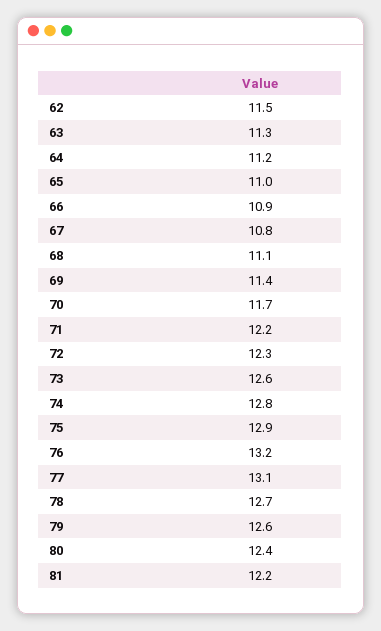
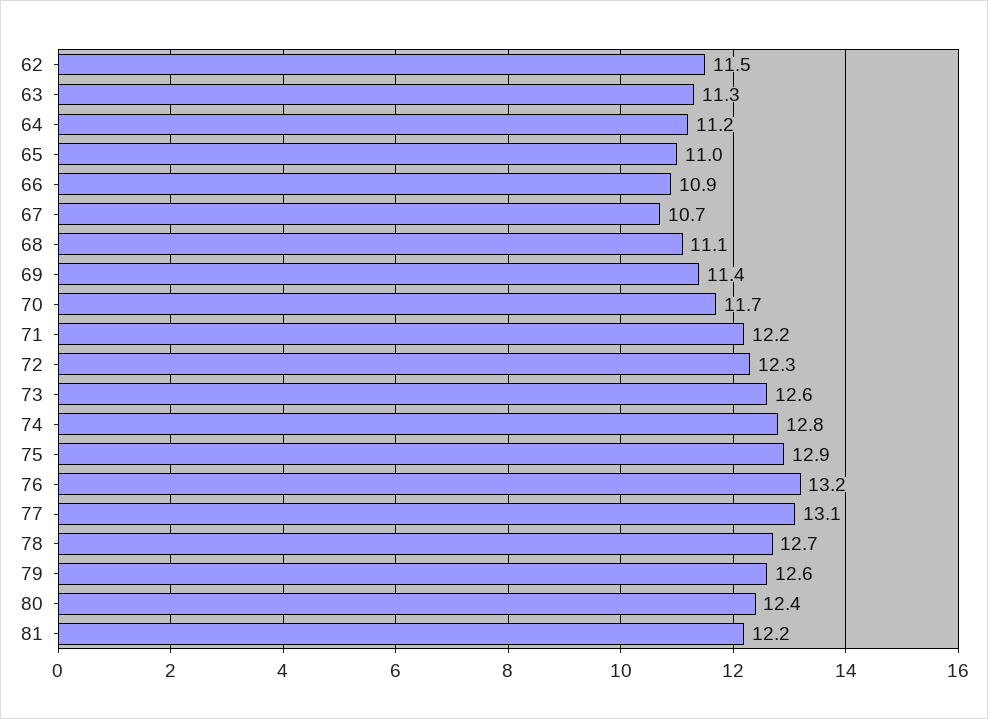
67: 10.8 -> 10.7

